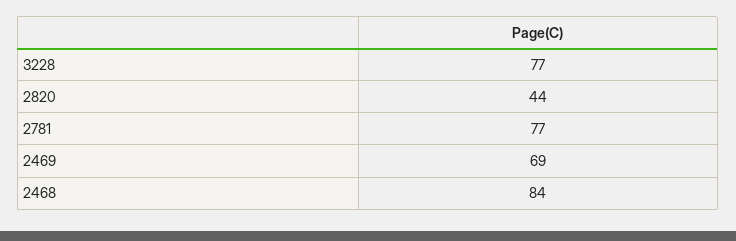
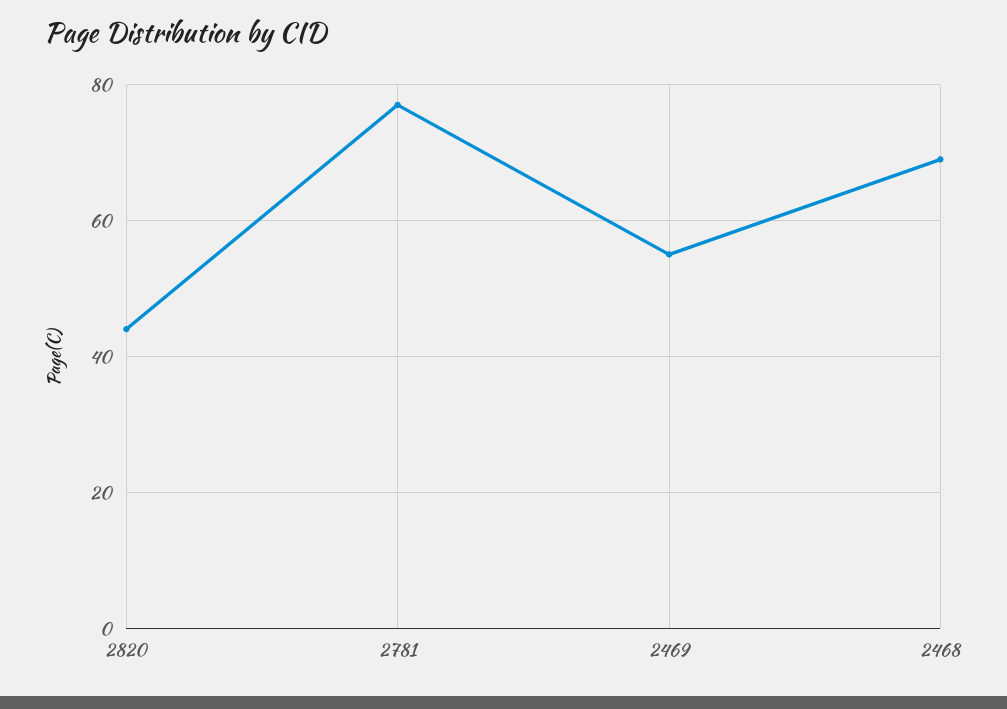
3228: 77 -> none
2469: 69 -> 55
2468: 84 -> 70

